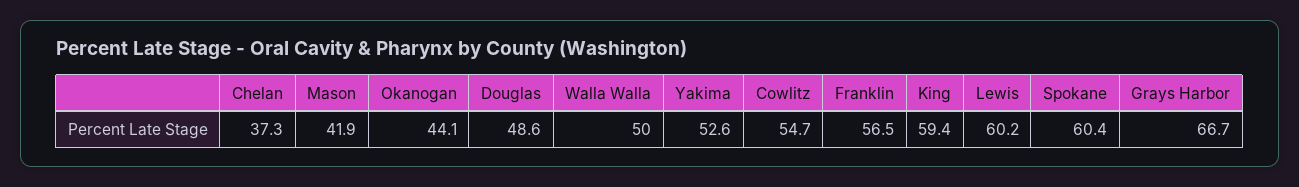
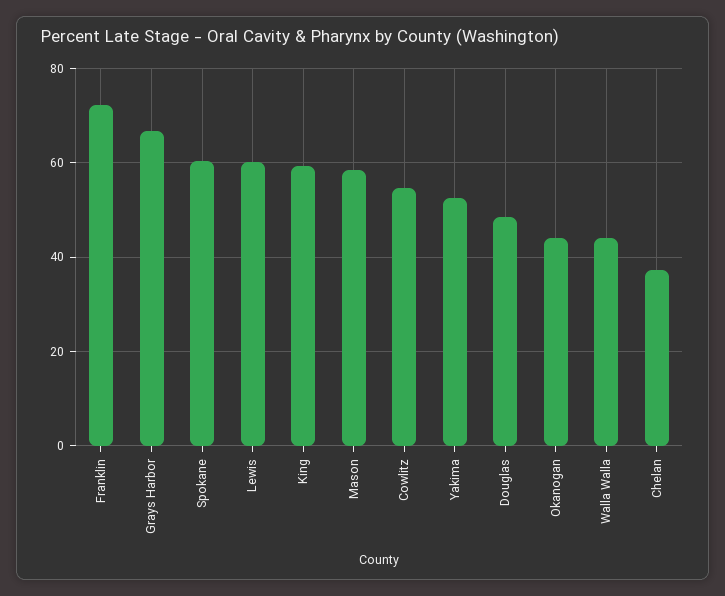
Mason: 41.9 -> 58
Walla Walla: 50 -> 44
Franklin: 56.5 -> 72

